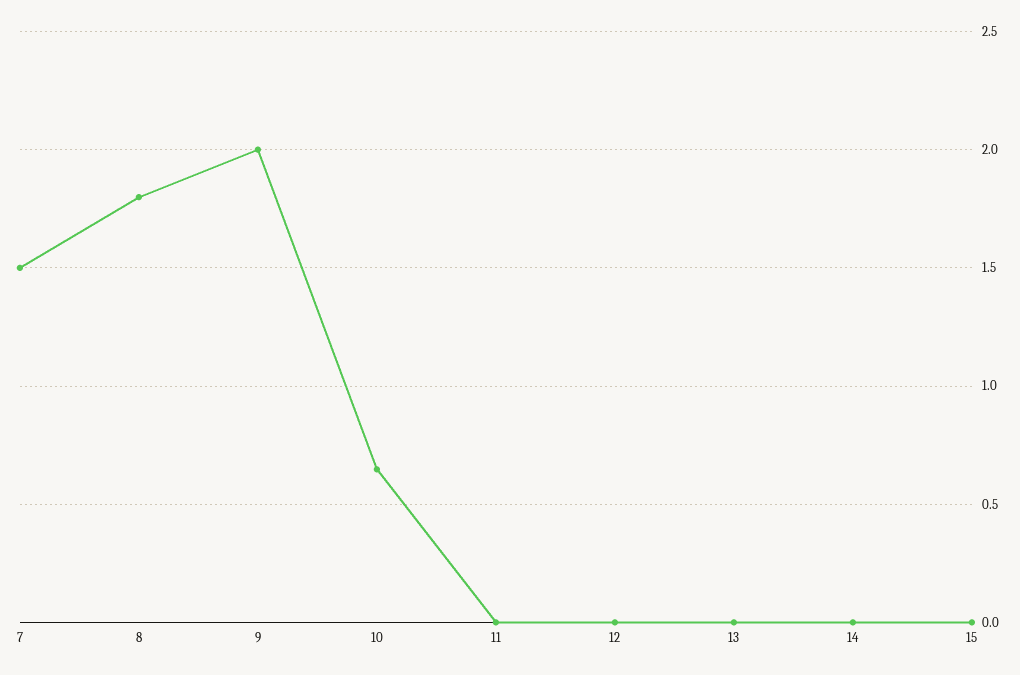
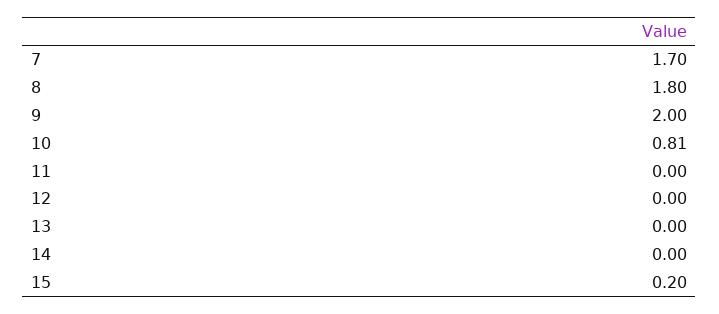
7: 1.5 -> 1.7
10: 0.65 -> 0.81
15: 0 -> 0.2

